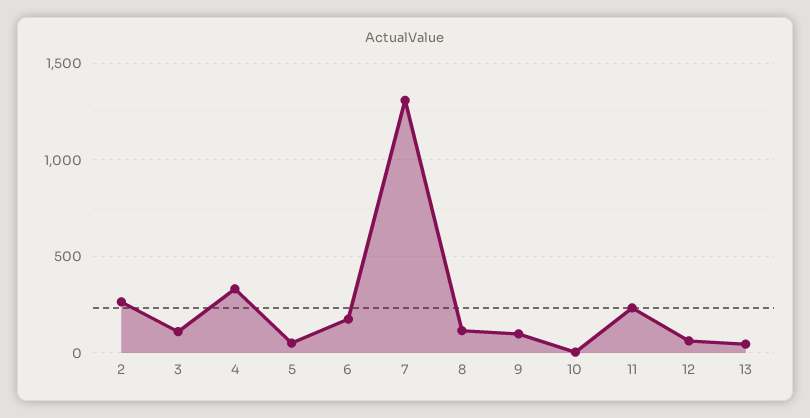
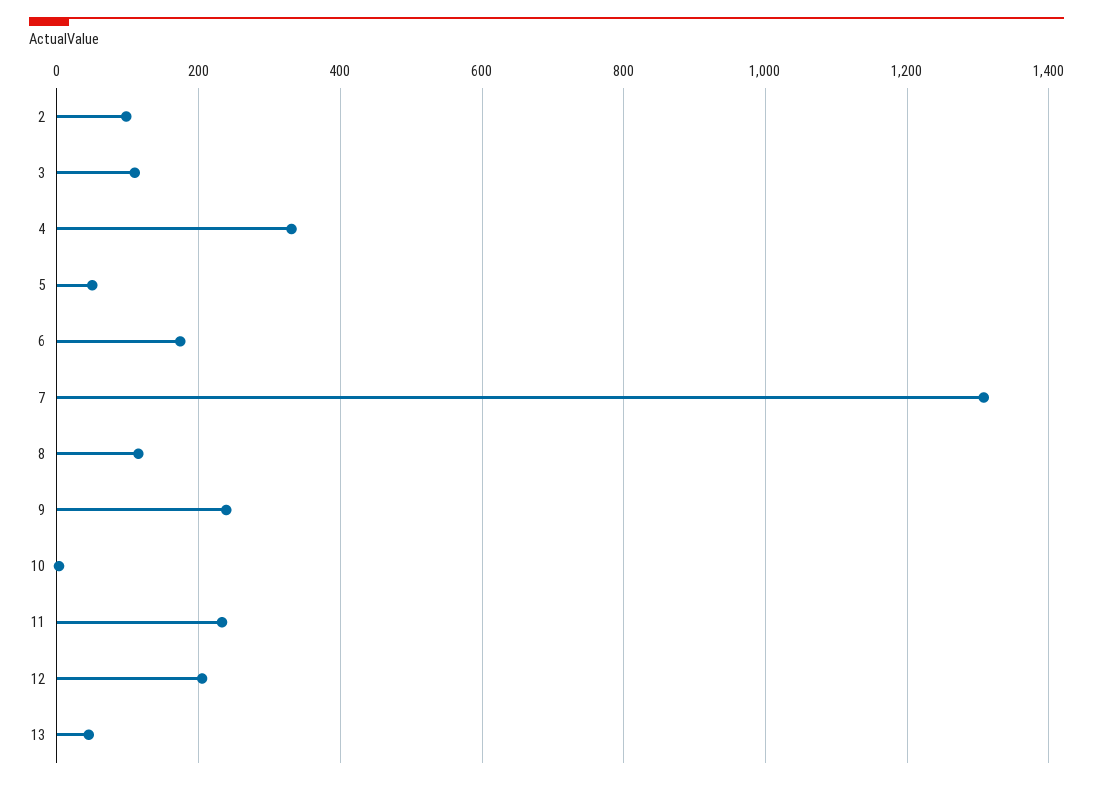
2: 250 -> 100
9: 100 -> 240
12: 50 -> 200

